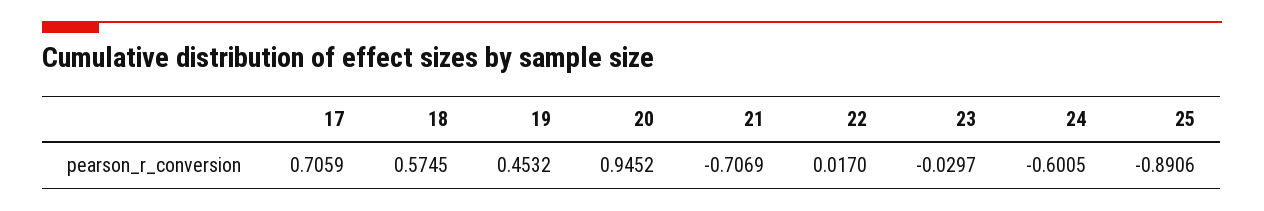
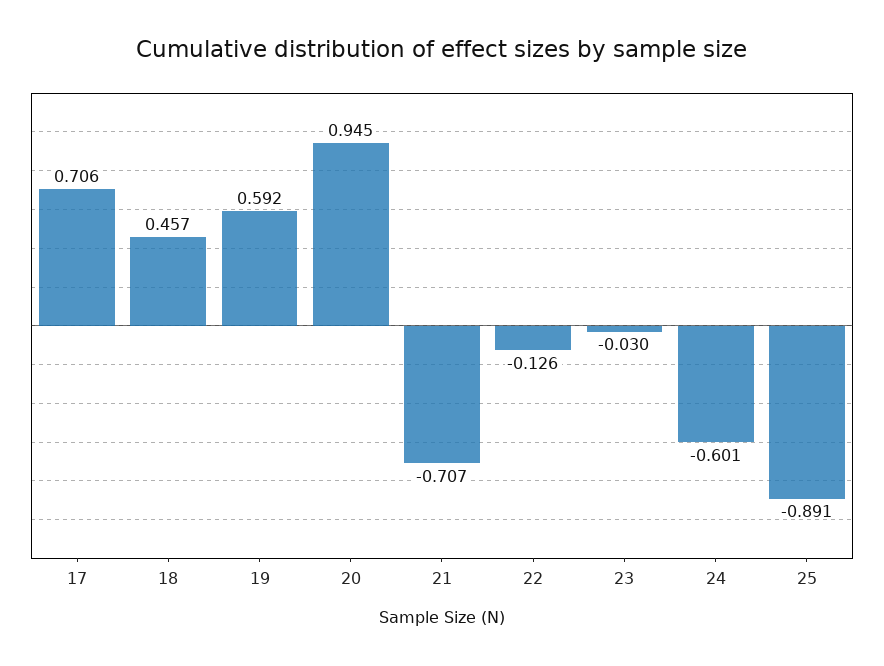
18: 0.5745 -> 0.457
19: 0.4532 -> 0.592
22: 0.017 -> -0.126

